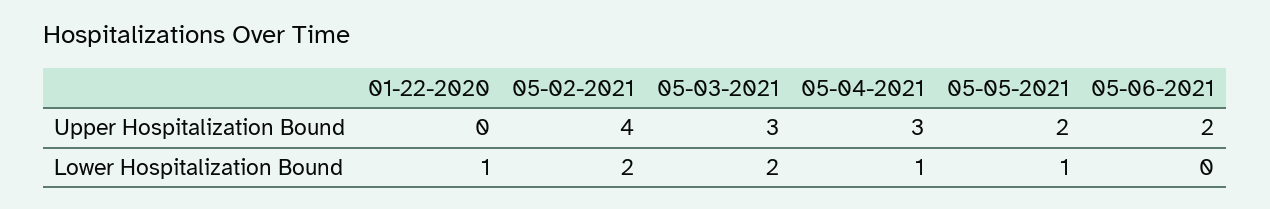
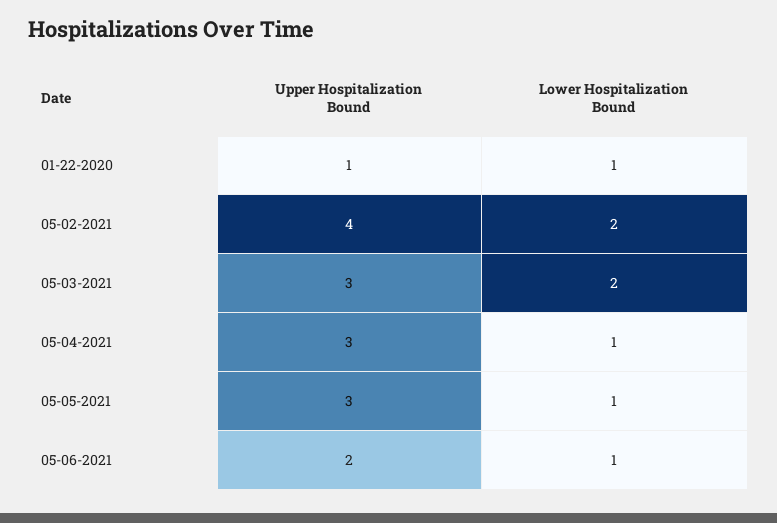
01-22-2020, Upper Hospitalization Bound: 0 -> 1
05-05-2021, Upper Hospitalization Bound: 2 -> 3
05-06-2021, Lower Hospitalization Bound: 0 -> 1

